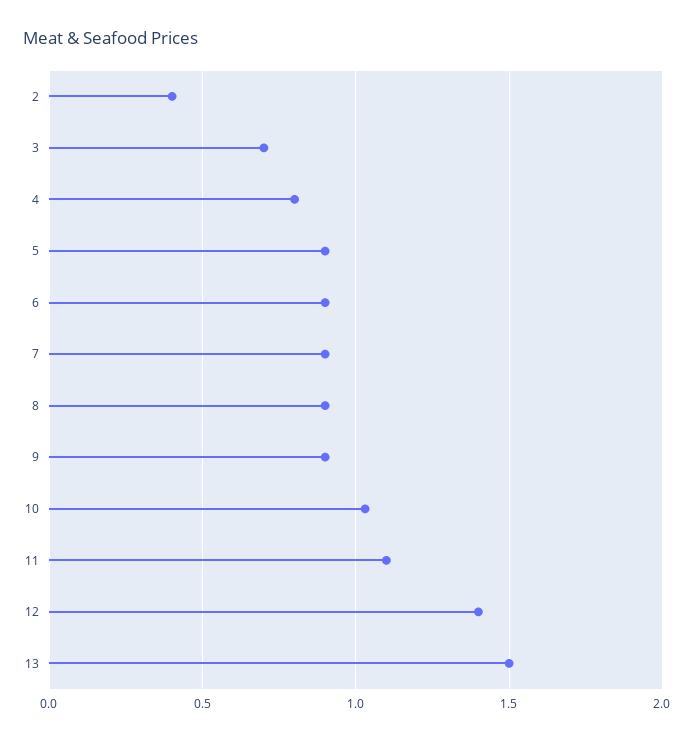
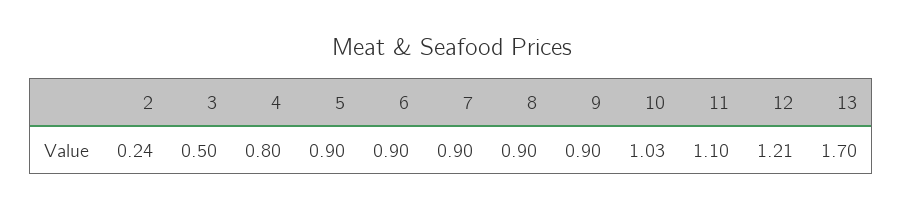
2: 0.4 -> 0.24
3: 0.7 -> 0.5
12: 1.4 -> 1.21
13: 1.5 -> 1.7

